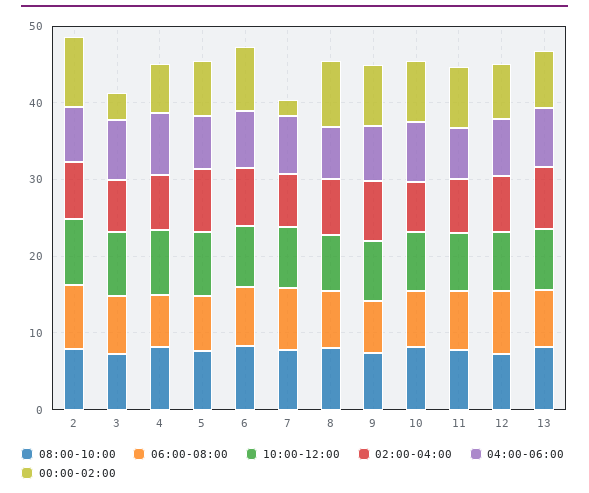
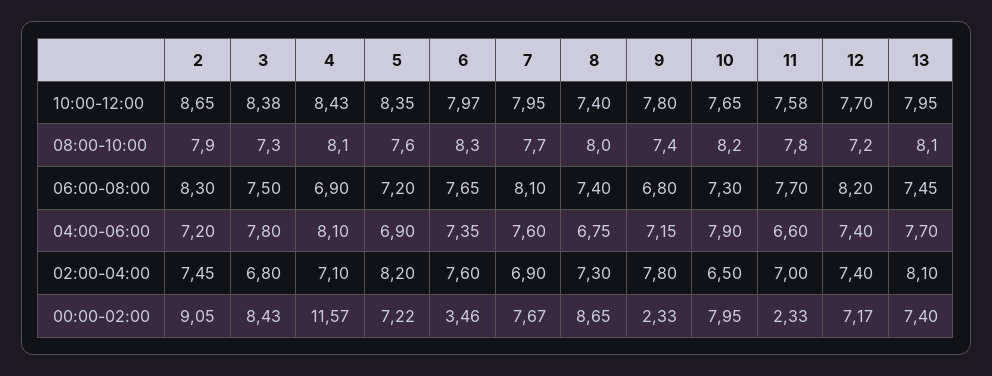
00:00-02:00, 3: 4 -> 8.43
00:00-02:00, 4: 6 -> 11.57
00:00-02:00, 6: 8 -> 3.46
00:00-02:00, 7: 2 -> 7.67
00:00-02:00, 9: 8 -> 2.33
00:00-02:00, 11: 8 -> 2.33

